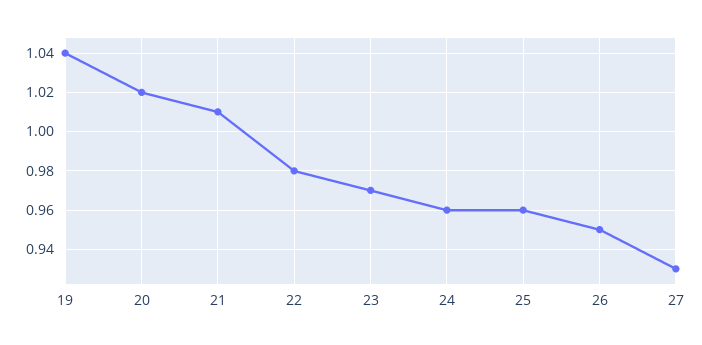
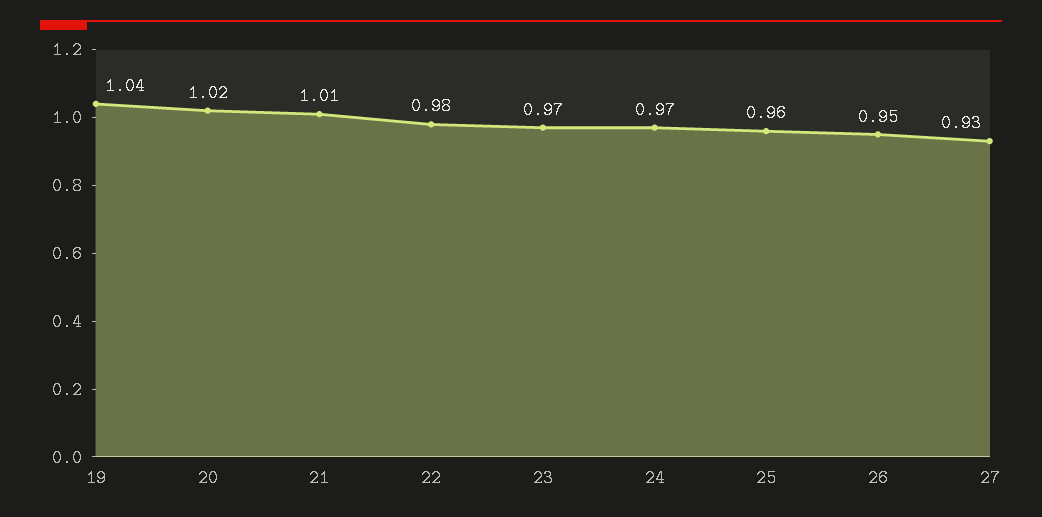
24: 0.96 -> 0.97

